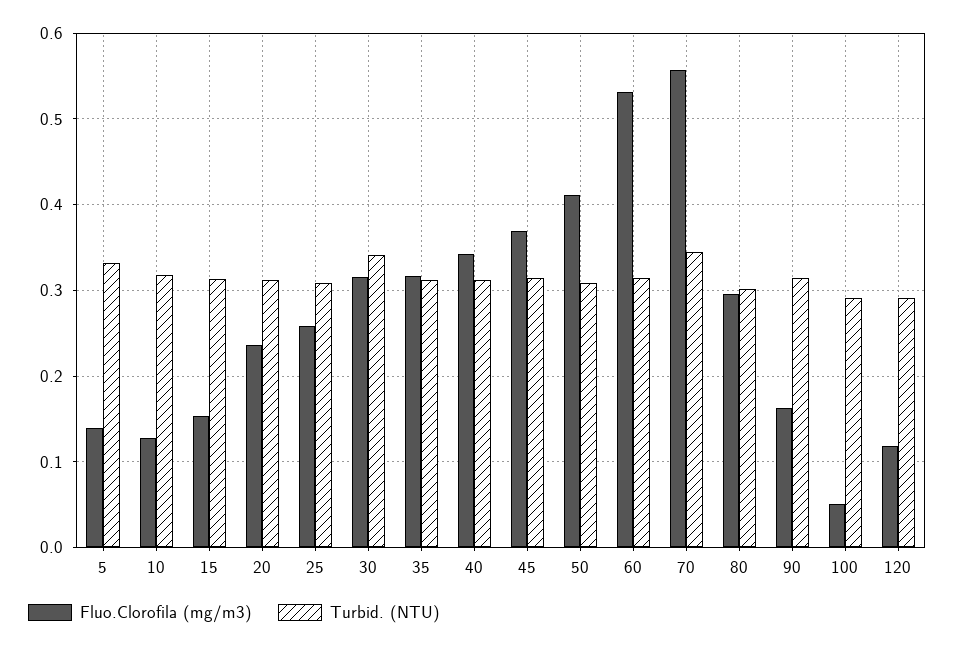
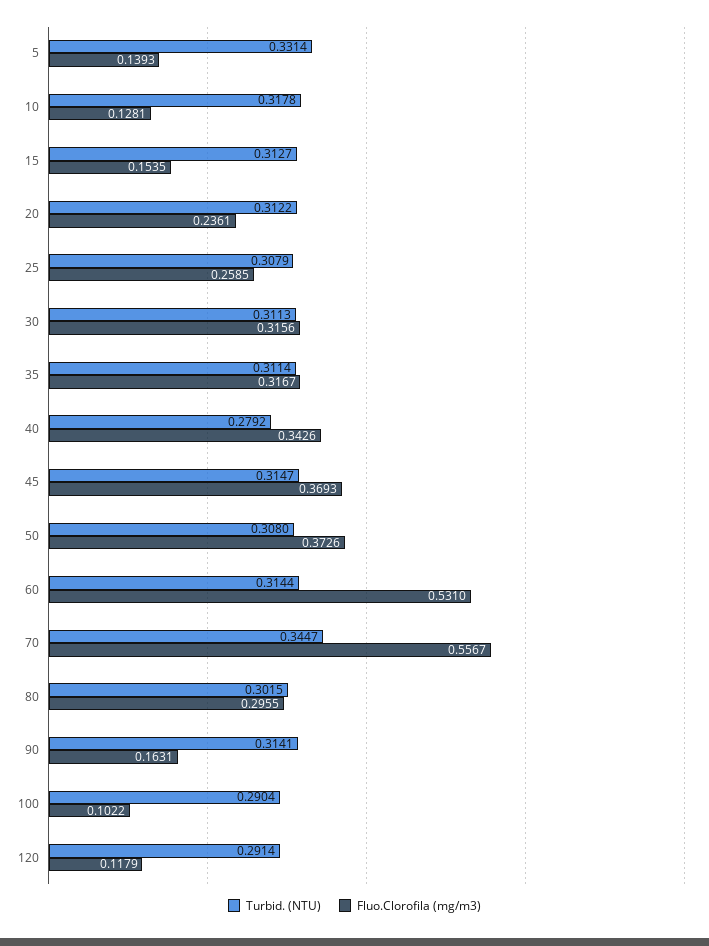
Turbid. (NTU), 30: 0.34 -> 0.3113
Turbid. (NTU), 40: 0.31 -> 0.2792
Fluo.Clorofila (mg/m3), 50: 0.41 -> 0.3726
Fluo.Clorofila (mg/m3), 100: 0.05 -> 0.1022

